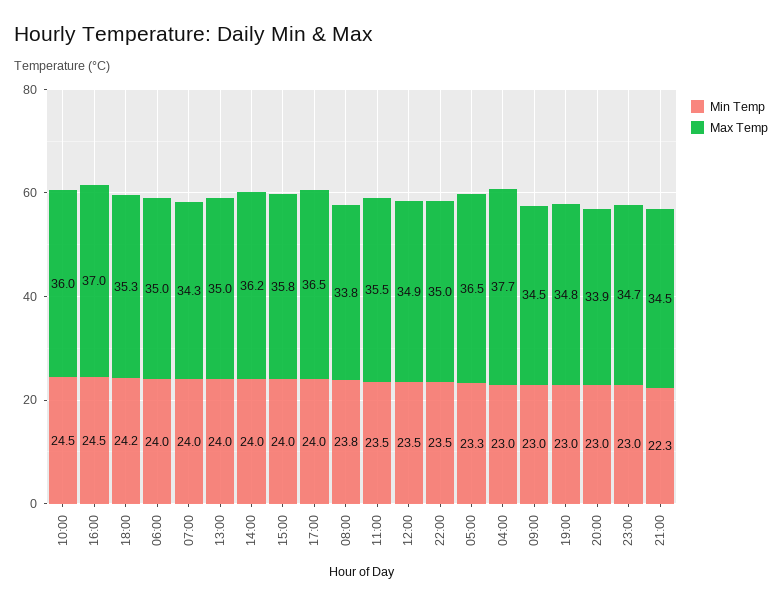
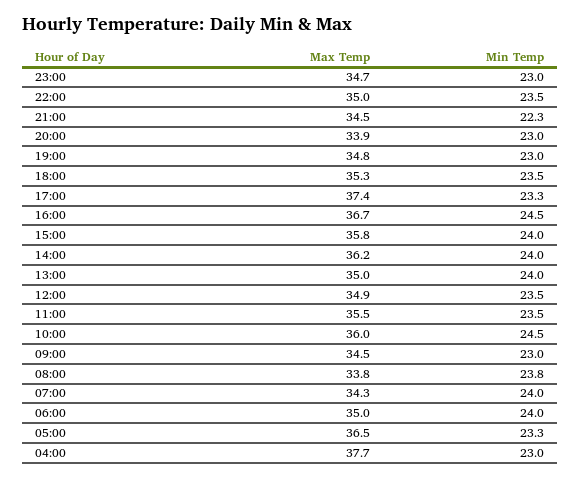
Max Temp, 16:00: 37 -> 36.7
Min Temp, 18:00: 24.2 -> 23.5
Min Temp, 17:00: 24 -> 23.3
Max Temp, 17:00: 36.5 -> 37.4

